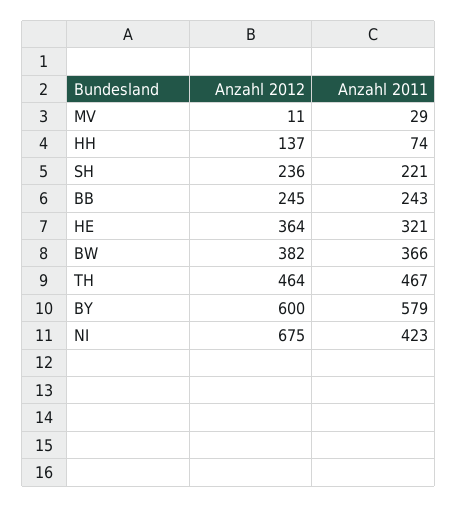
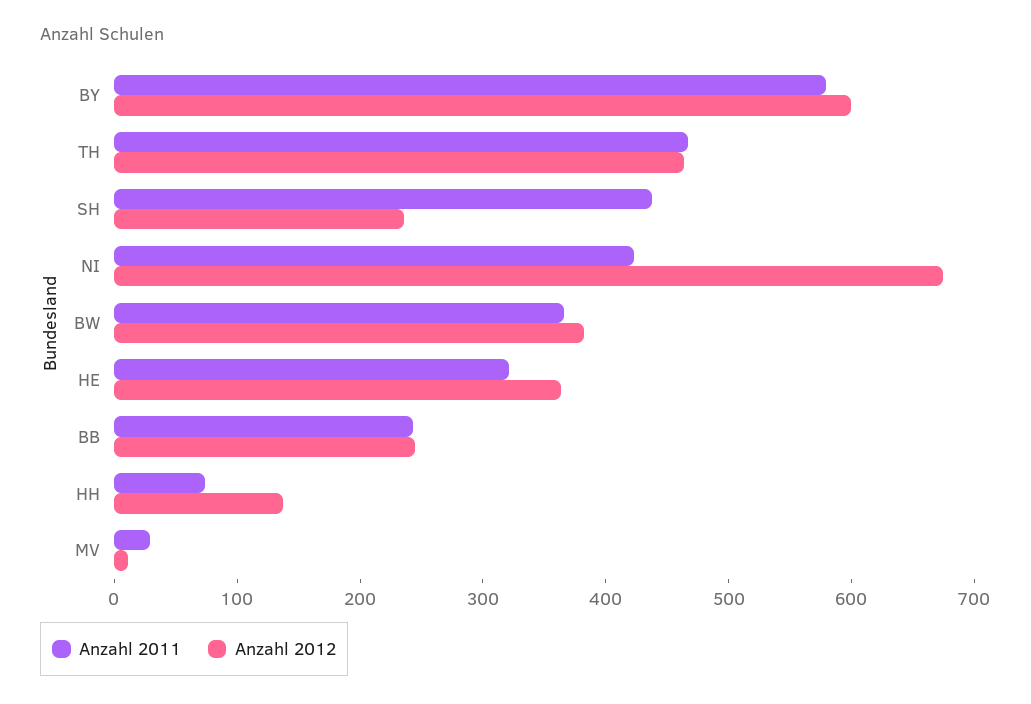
Anzahl 2011, SH: 221 -> 440

